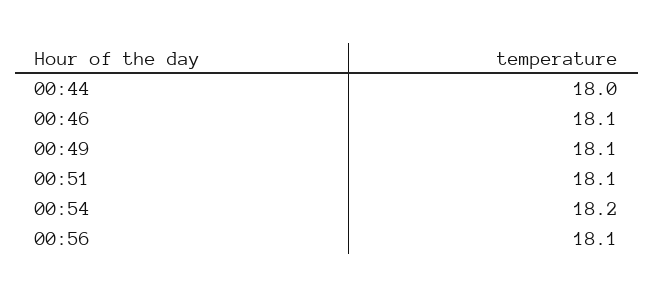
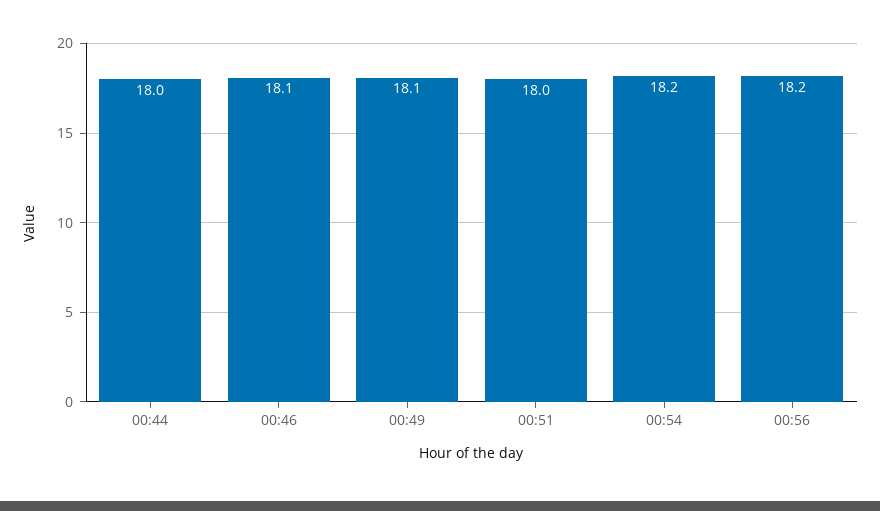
00:51: 18.1 -> 18
00:56: 18.1 -> 18.2

